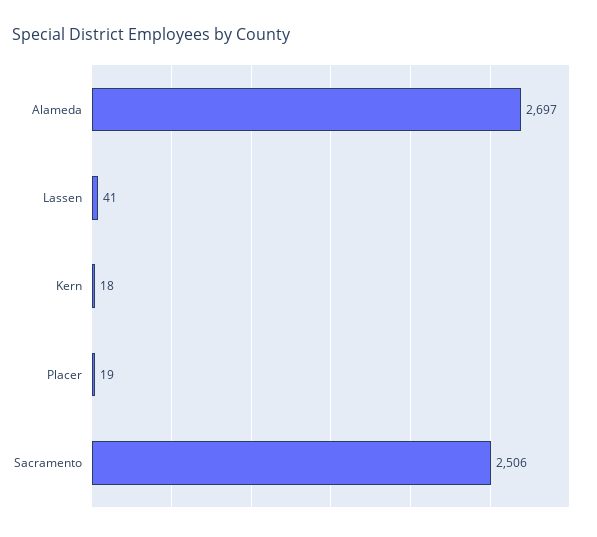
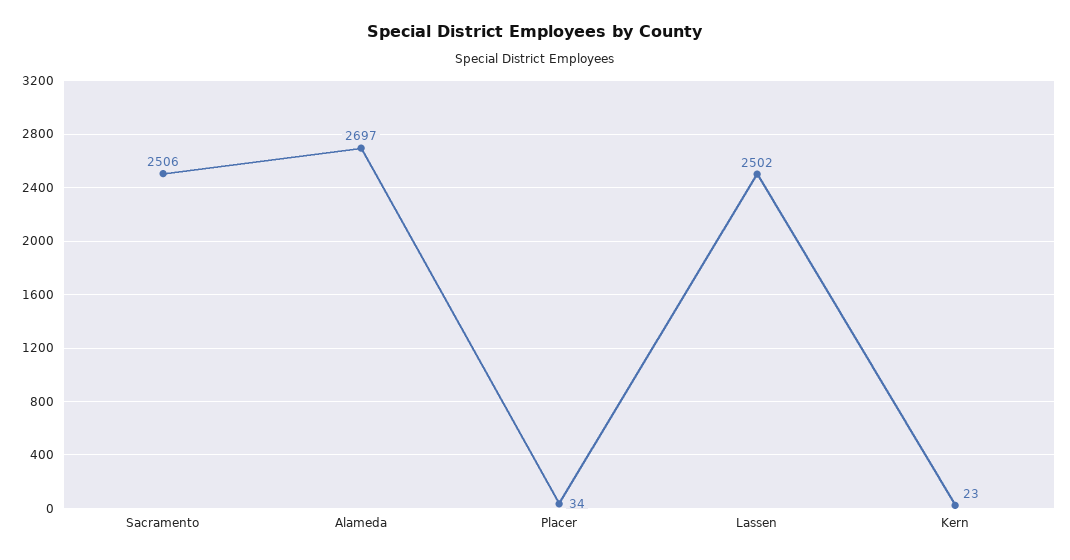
Lassen: 41 -> 2502
Kern: 18 -> 23
Placer: 19 -> 34

